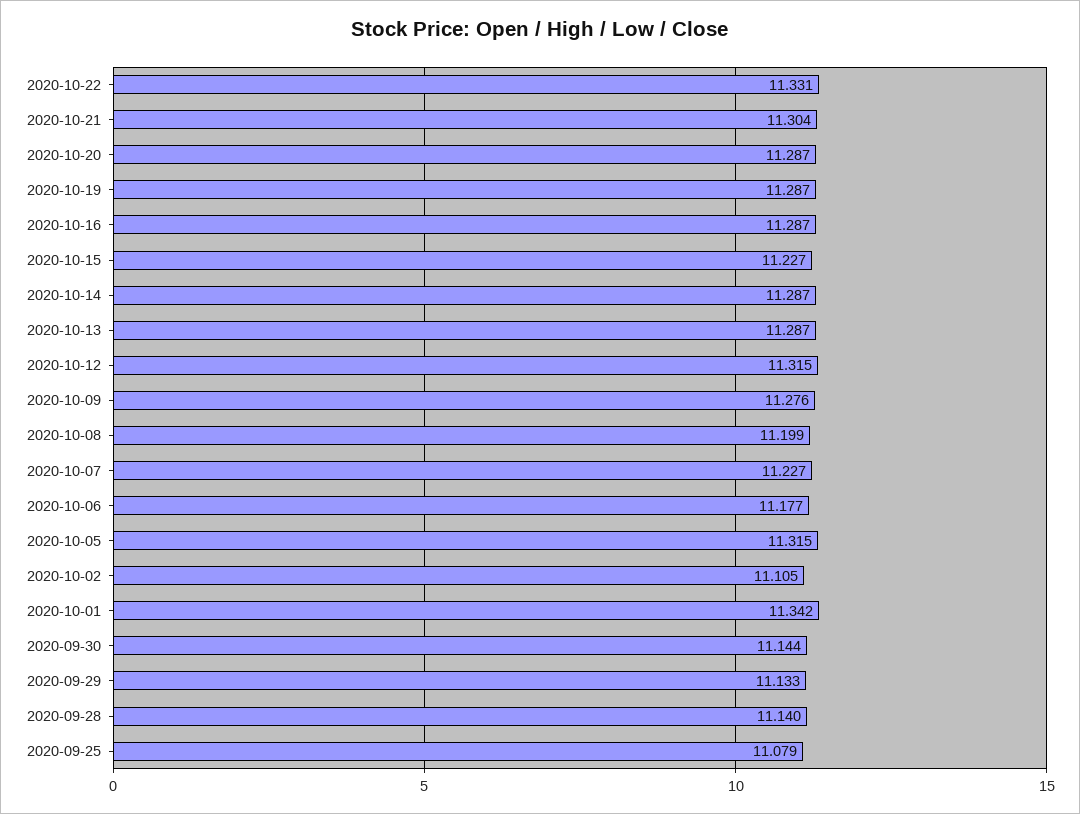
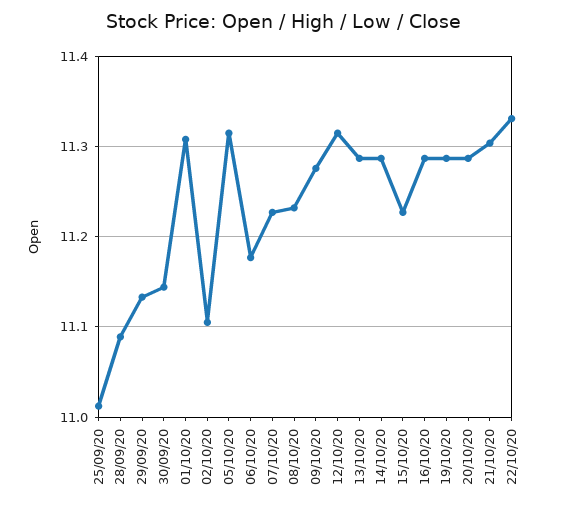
2020-10-08: 11.199 -> 11.23
2020-10-01: 11.342 -> 11.31
2020-09-28: 11.14 -> 11.09
2020-09-25: 11.079 -> 11.01

